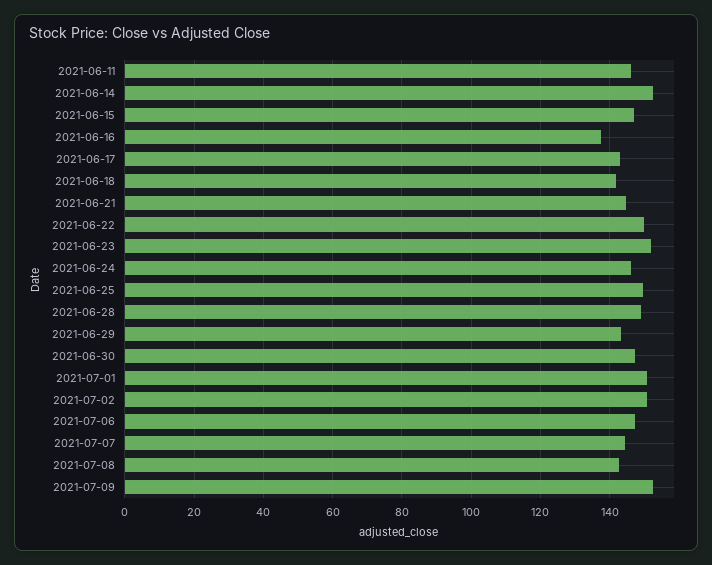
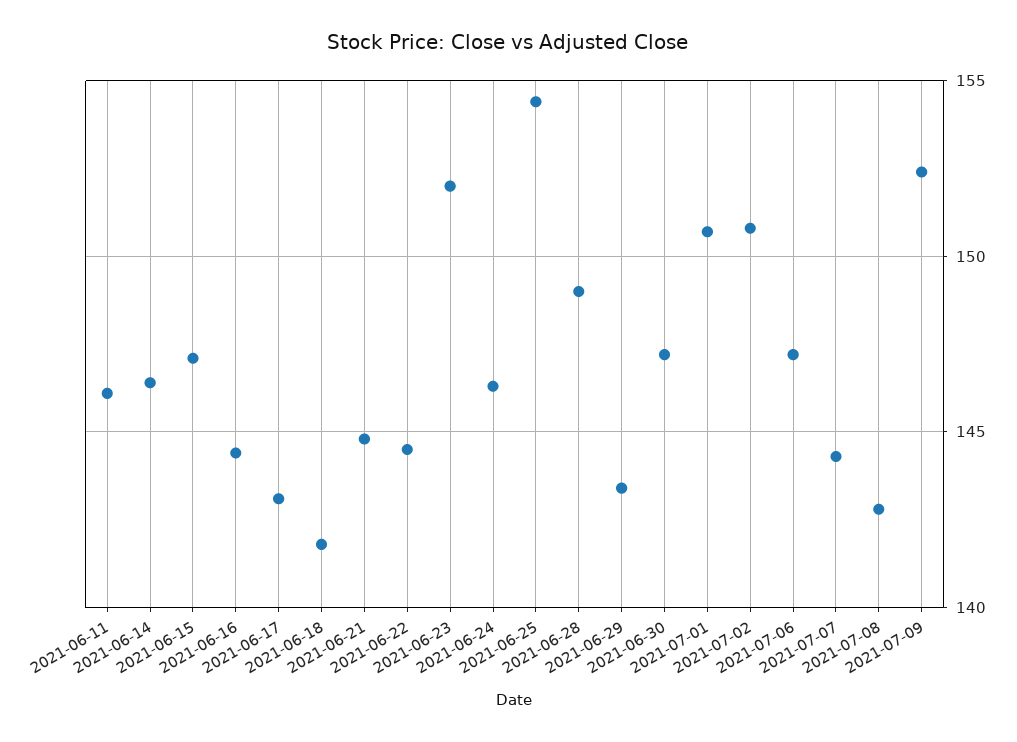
2021-06-14: 152 -> 146.5
2021-06-16: 138 -> 144.5
2021-06-22: 150 -> 144.5
2021-06-25: 150 -> 154.5

